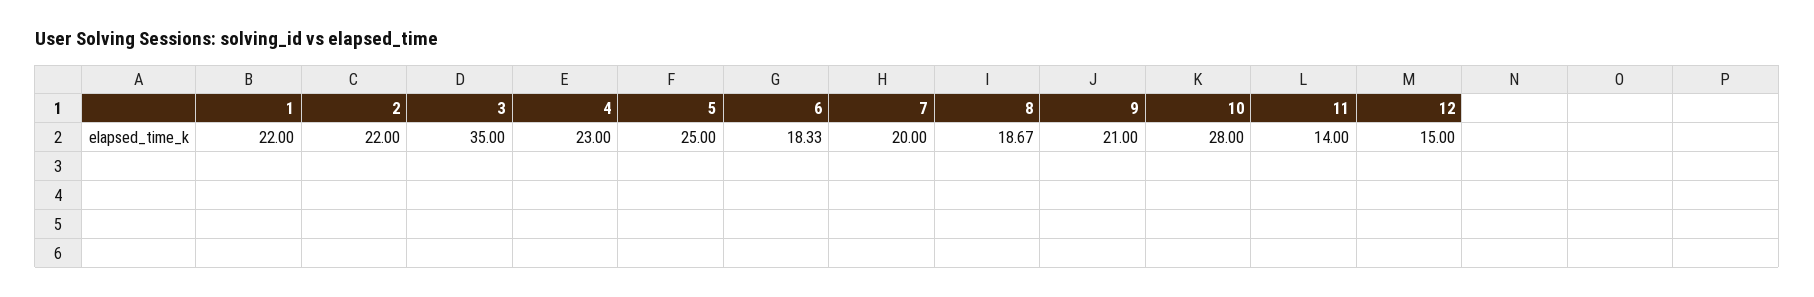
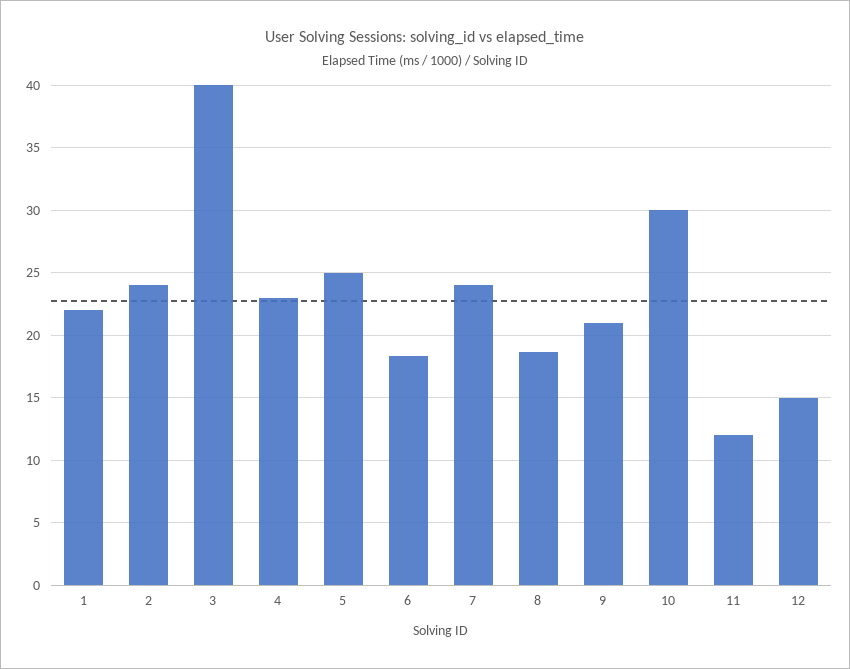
2: 22 -> 24
3: 35 -> 40
7: 20 -> 24
10: 28 -> 30
11: 14 -> 12

